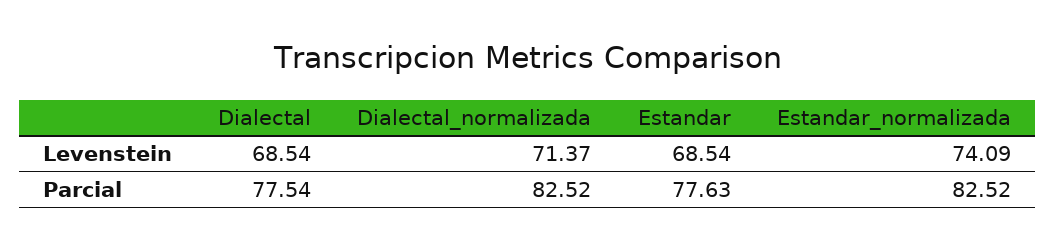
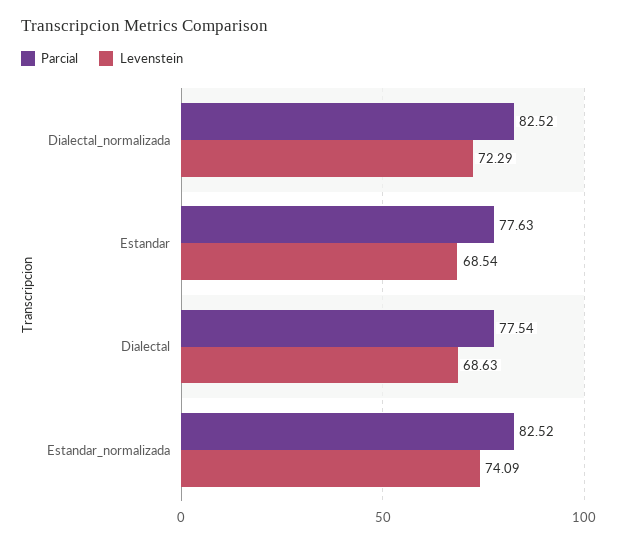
Levenstein, Dialectal: 68.54 -> 68.63
Levenstein, Dialectal_normalizada: 71.37 -> 72.29

